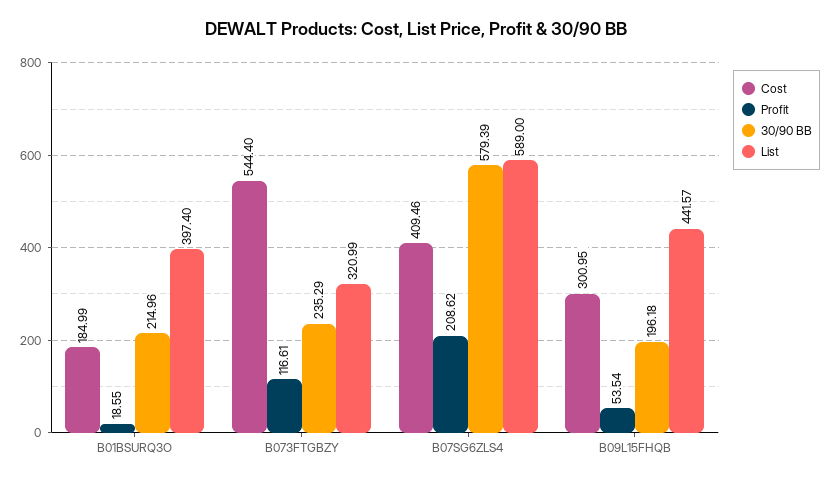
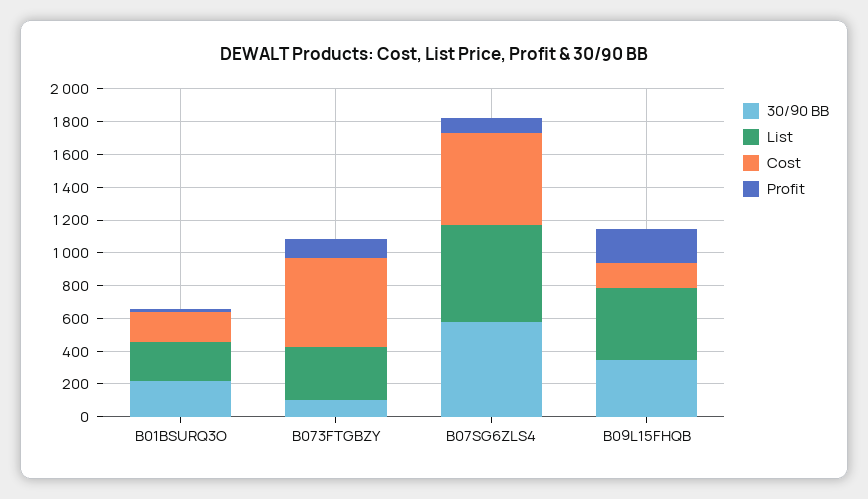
List, B01BSURQ3O: 397.4 -> 250
30/90 BB, B073FTGBZY: 235.29 -> 100
Cost, B07SG6ZLS4: 409.46 -> 550
Profit, B07SG6ZLS4: 208.62 -> 100
Cost, B09L15FHQB: 300.95 -> 150
Profit, B09L15FHQB: 53.54 -> 200
30/90 BB, B09L15FHQB: 196.18 -> 350

